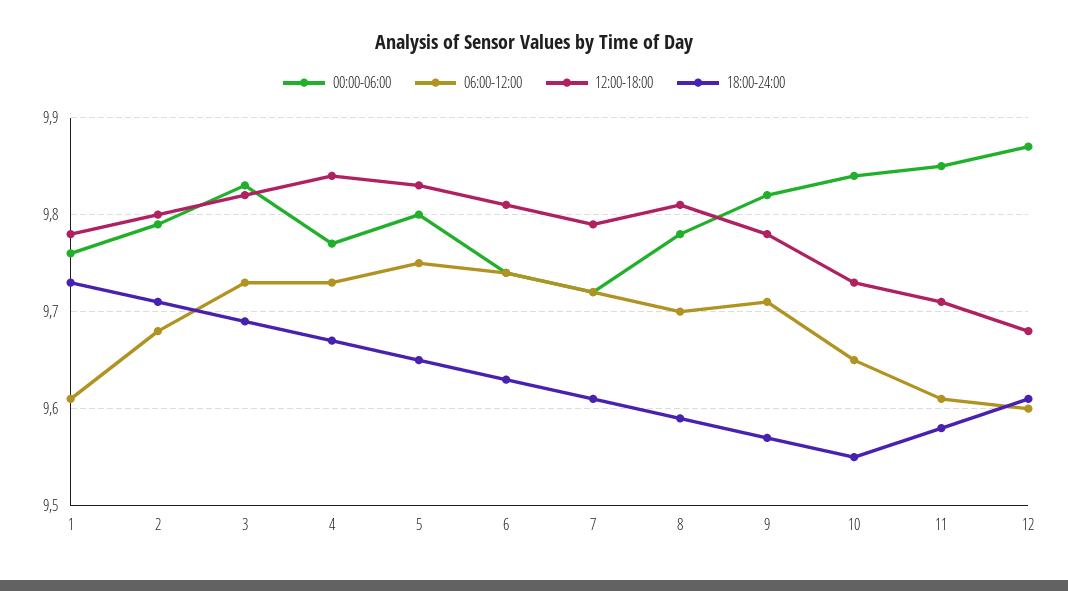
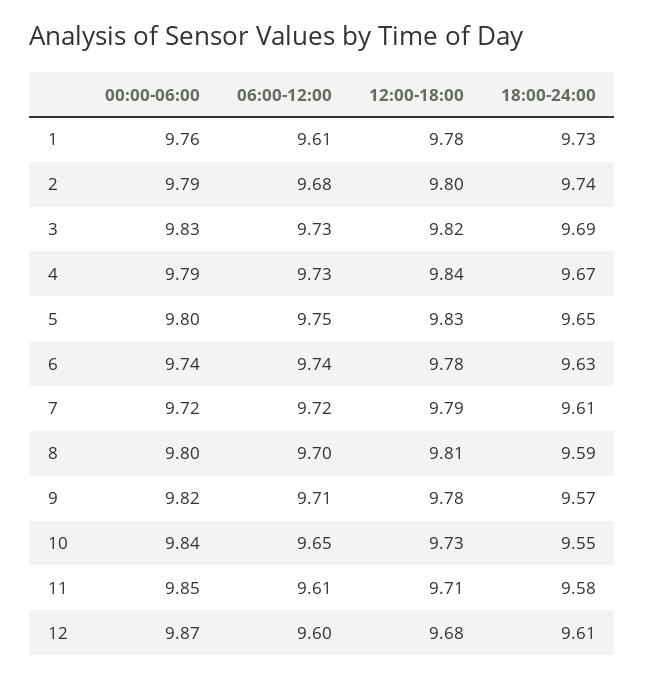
18:00-24:00, 2: 9.71 -> 9.74
00:00-06:00, 4: 9.77 -> 9.79
12:00-18:00, 6: 9.81 -> 9.78
00:00-06:00, 8: 9.78 -> 9.8

